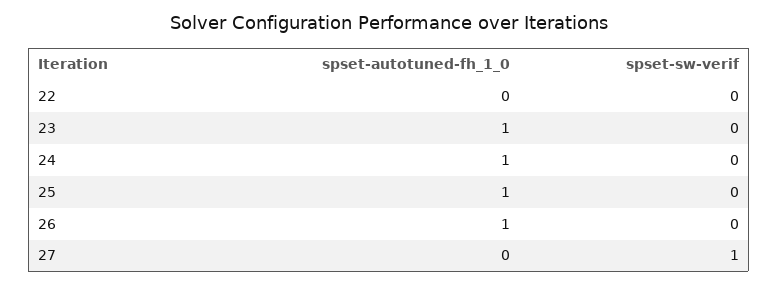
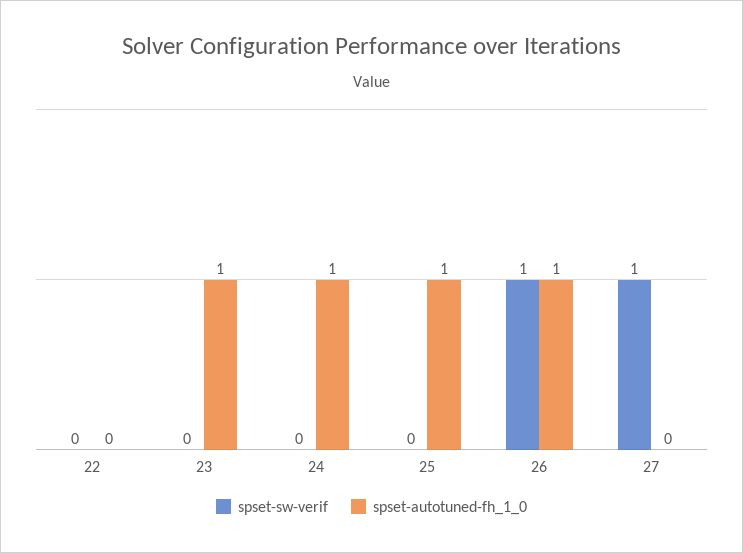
spset-sw-verif, 26: 0 -> 1

